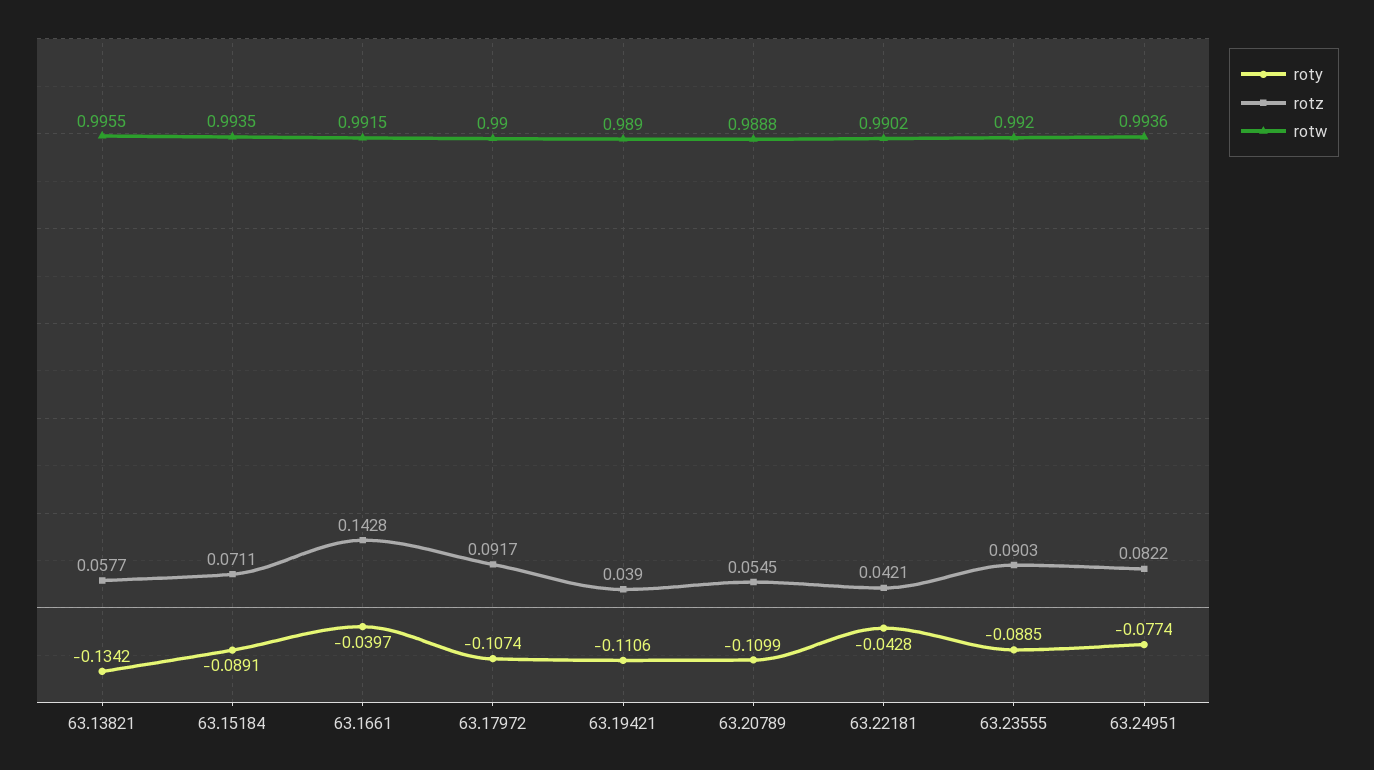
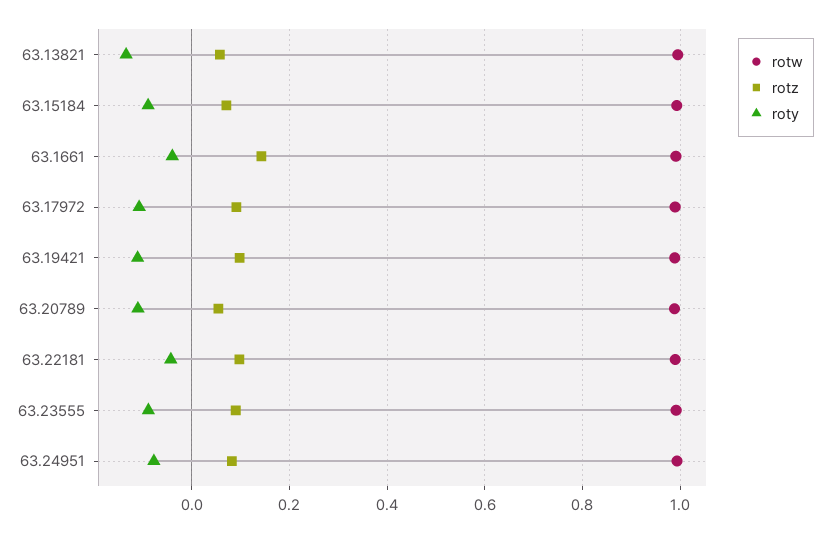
rotz, 63.19421: 0.039 -> 0.1
rotz, 63.22181: 0.0421 -> 0.1

